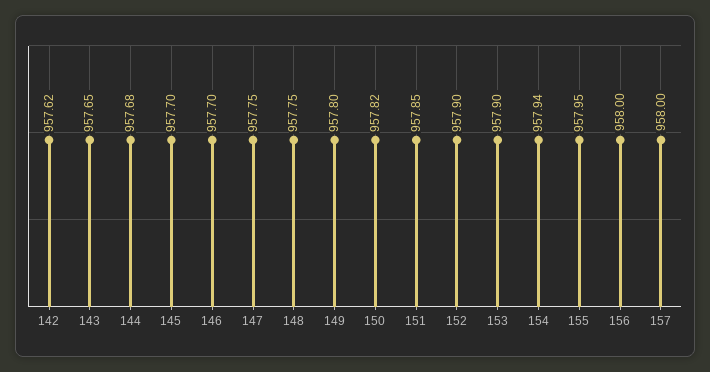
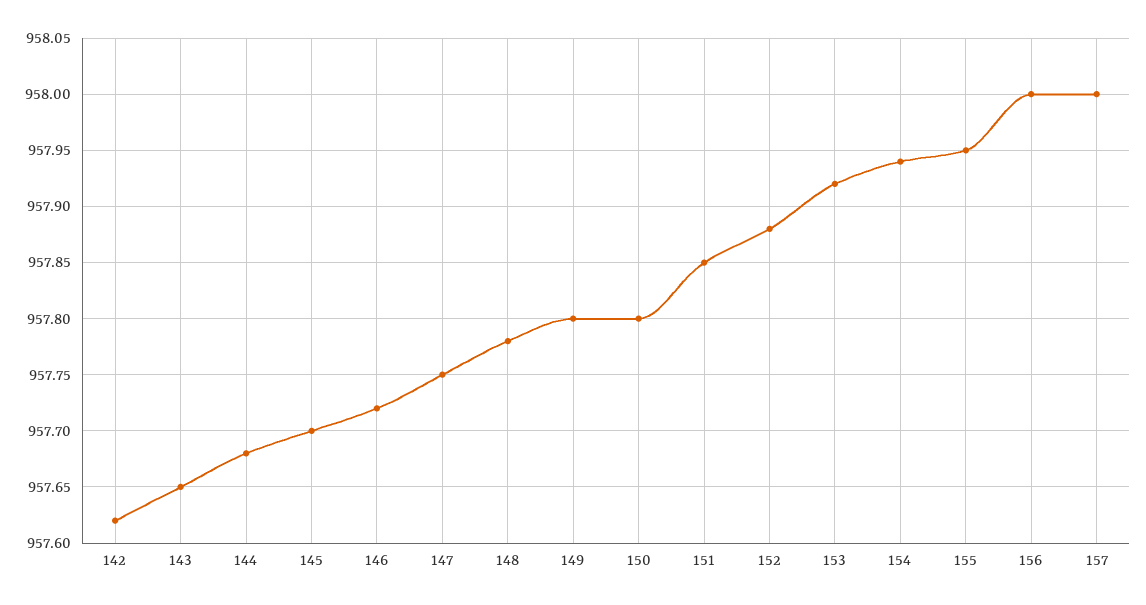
146: 957.7 -> 957.72
148: 957.75 -> 957.78
150: 957.82 -> 957.8
152: 957.9 -> 957.88
153: 957.9 -> 957.92

